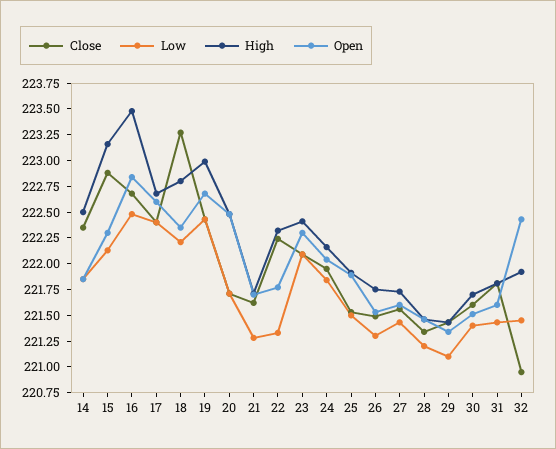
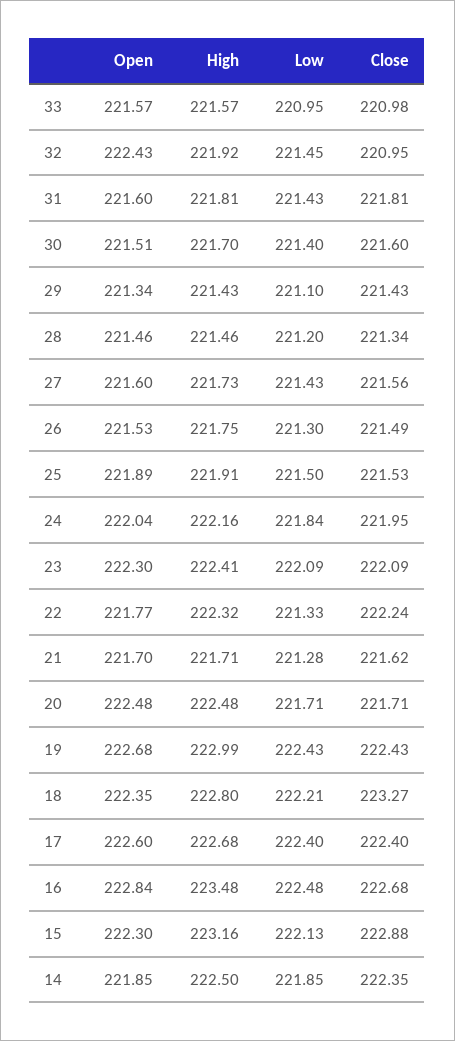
Open, 33: none -> 221.57
High, 33: none -> 221.57
Low, 33: none -> 220.95
Close, 33: none -> 220.98

